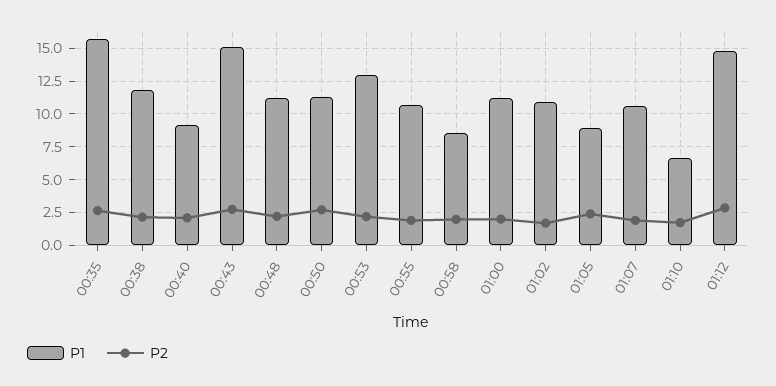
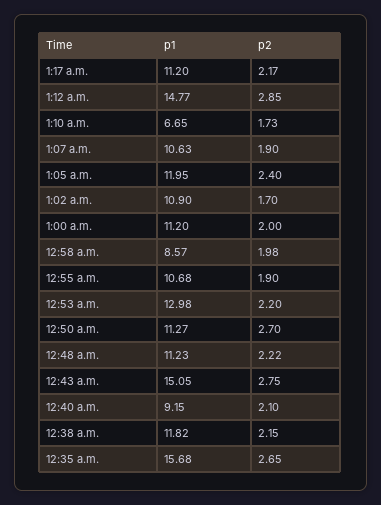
P1, 01:05: 9 -> 11.95
P1, 1:17 a.m.: none -> 11.2
P2, 1:17 a.m.: none -> 2.17

